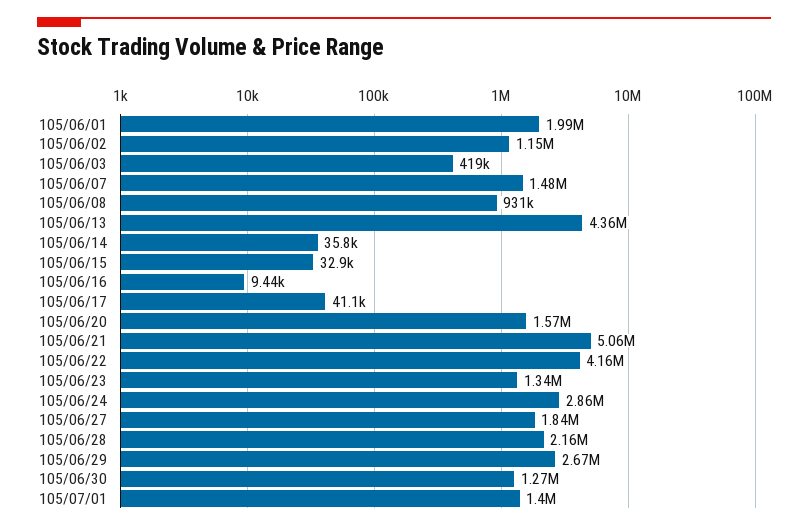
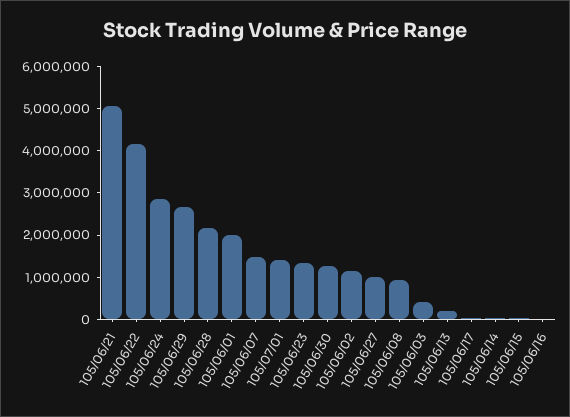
105/06/13: 4360000 -> 200000
105/06/20: 1570000 -> none
105/06/27: 1840000 -> 1000000

